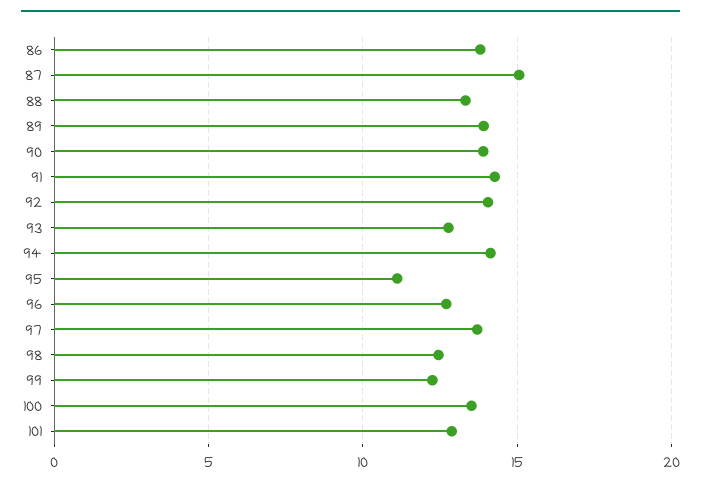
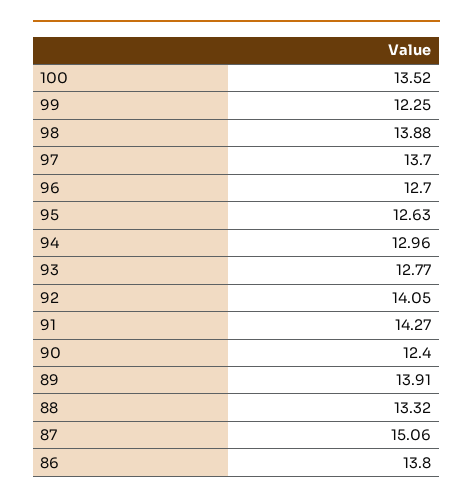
90: 14 -> 12.4
94: 14 -> 12.96
95: 11 -> 12.63
98: 12.5 -> 13.88
101: 13 -> none

